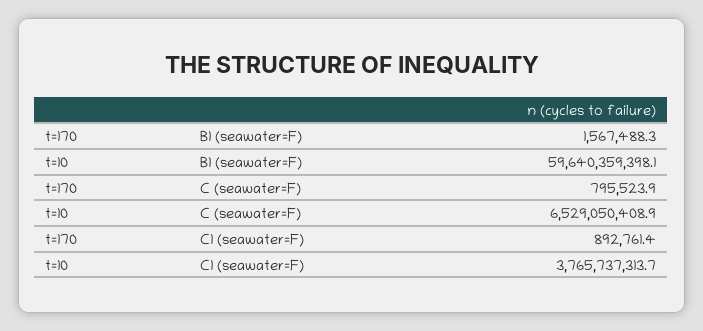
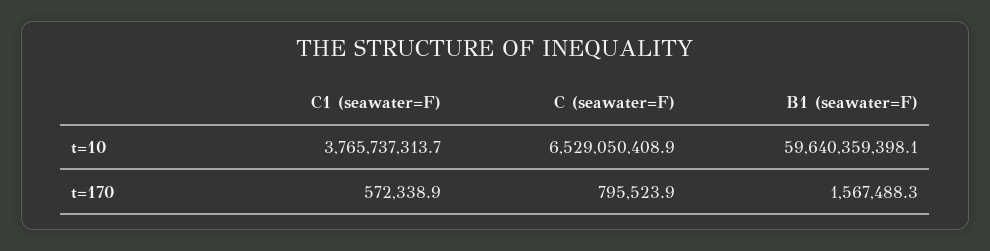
t=170, C1 (seawater=F): 892761.4 -> 572338.9

